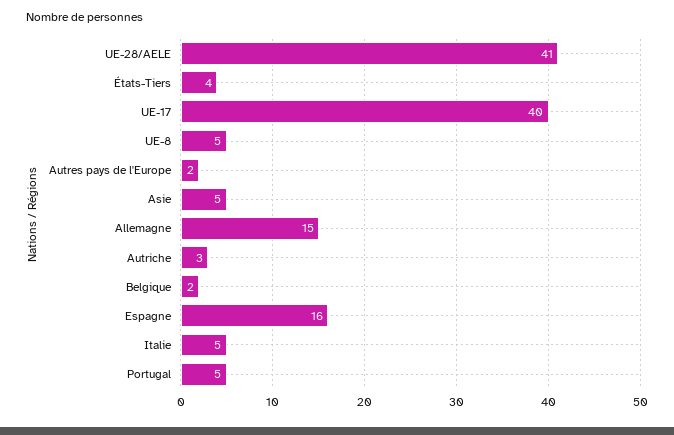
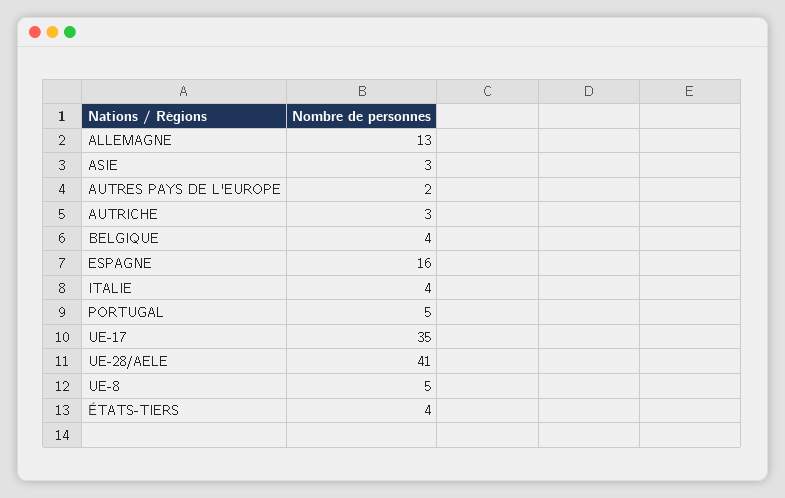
UE-17: 40 -> 35
Asie: 5 -> 3
Allemagne: 15 -> 13
Belgique: 2 -> 4
Italie: 5 -> 4

